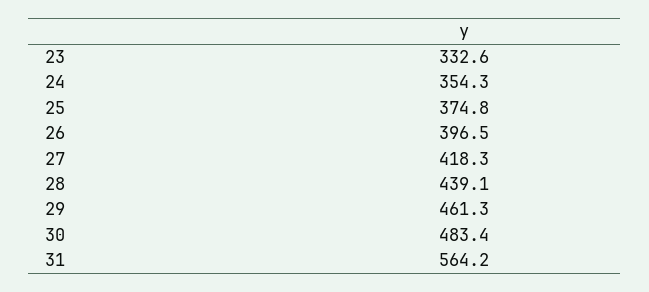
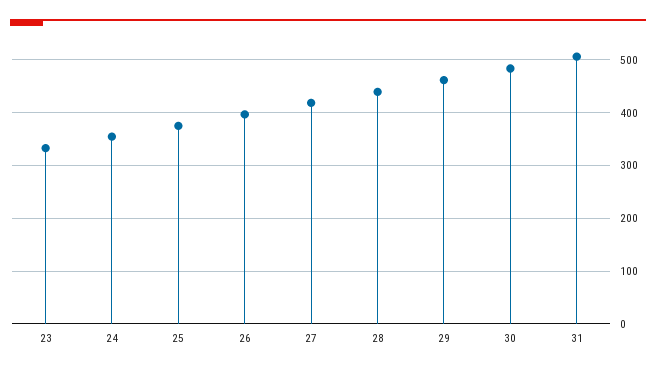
31: 564.2 -> 500

